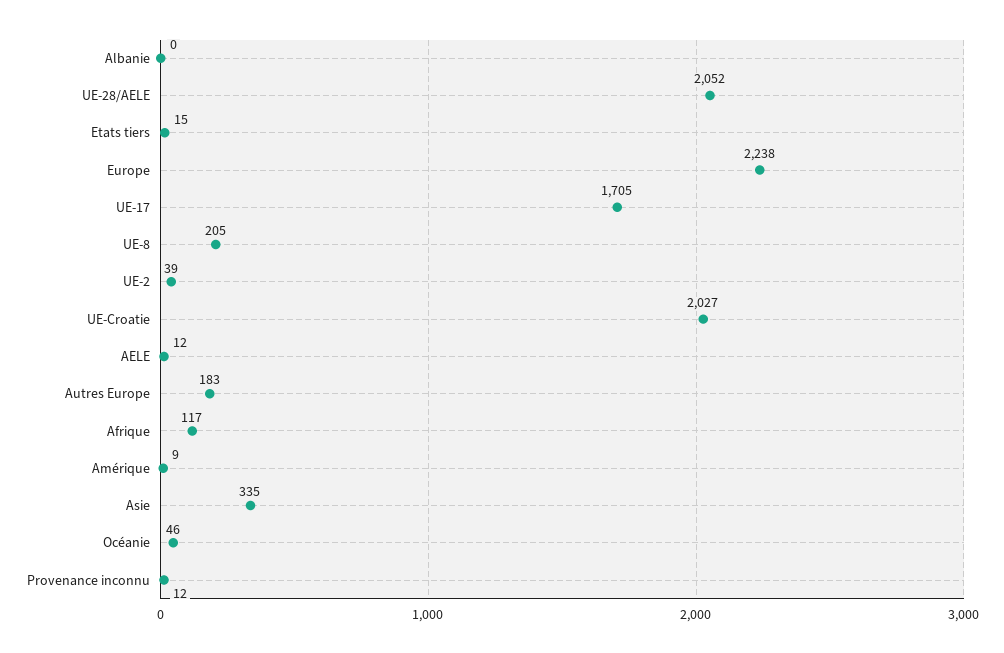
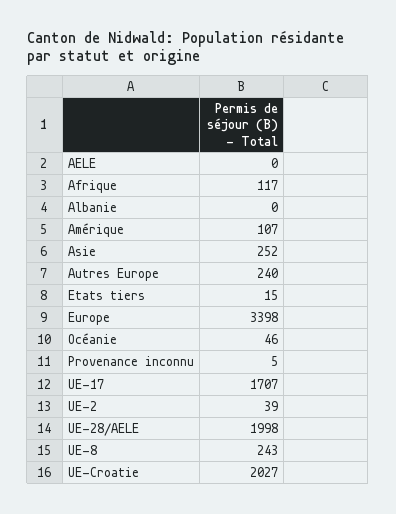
UE-28/AELE: 2052 -> 1998
Europe: 2238 -> 3398
UE-17: 1705 -> 1707
UE-8: 205 -> 243
AELE: 12 -> 0
Autres Europe: 183 -> 240
Amérique: 9 -> 107
Asie: 335 -> 252
Provenance inconnu: 12 -> 5

